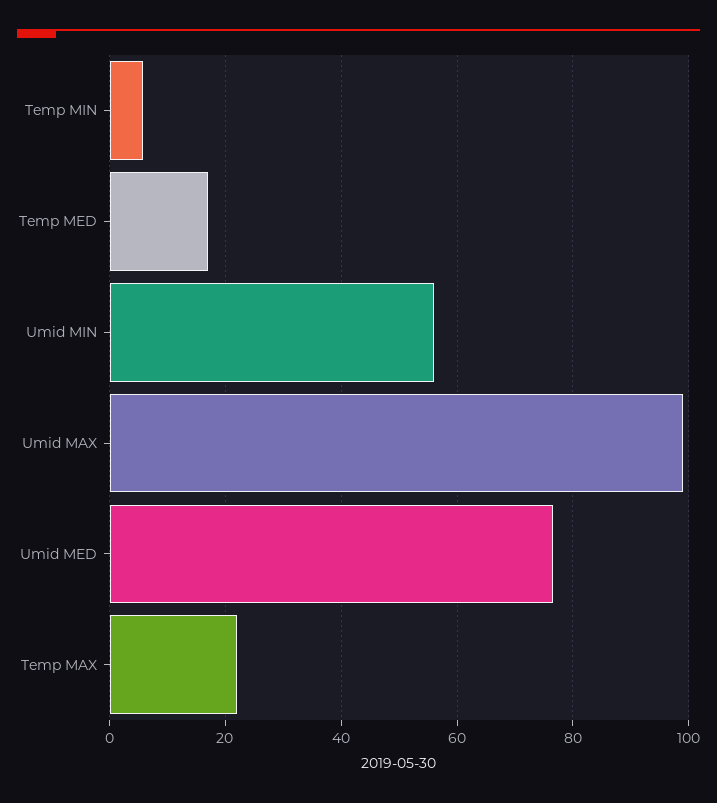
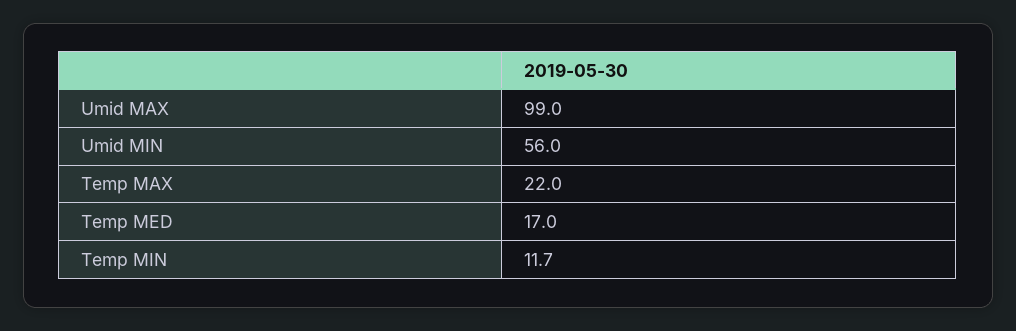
Temp MIN: 6 -> 11.7
Umid MED: 76 -> none

